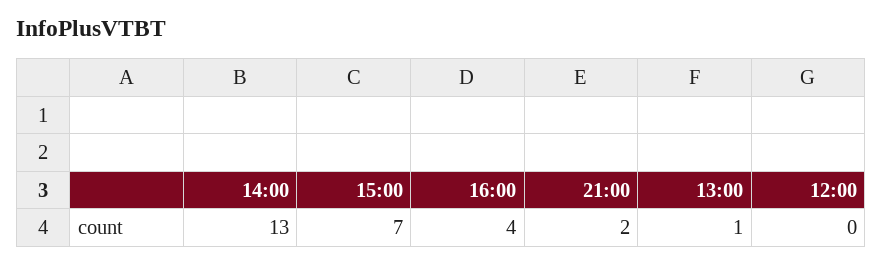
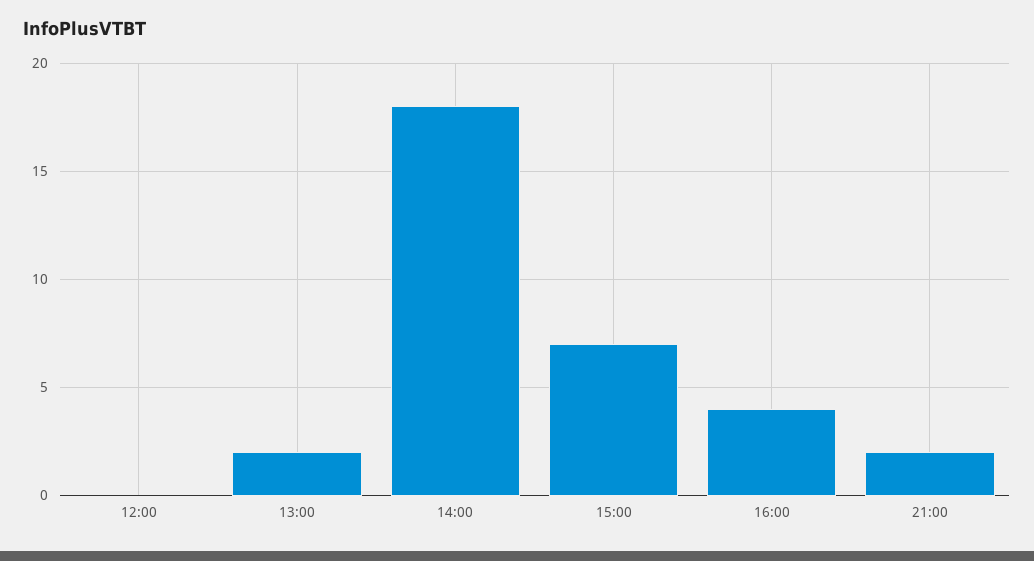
14:00: 13 -> 18
13:00: 1 -> 2

